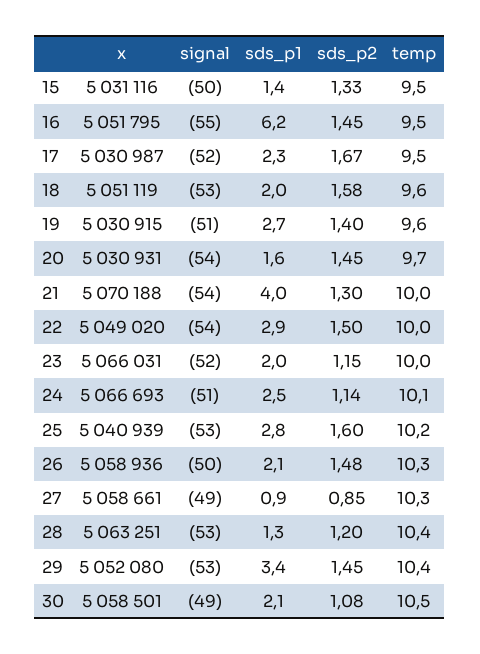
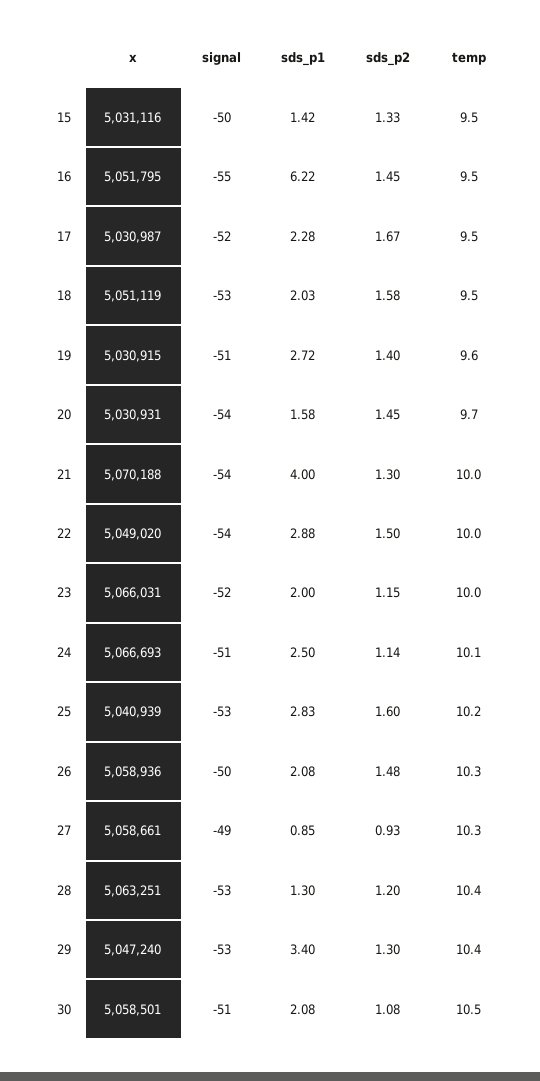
temp, 18: 9.6 -> 9.5
sds_p2, 27: 0.85 -> 0.93
x, 29: 5052080 -> 5047240
sds_p2, 29: 1.45 -> 1.3
signal, 30: -49 -> -51

